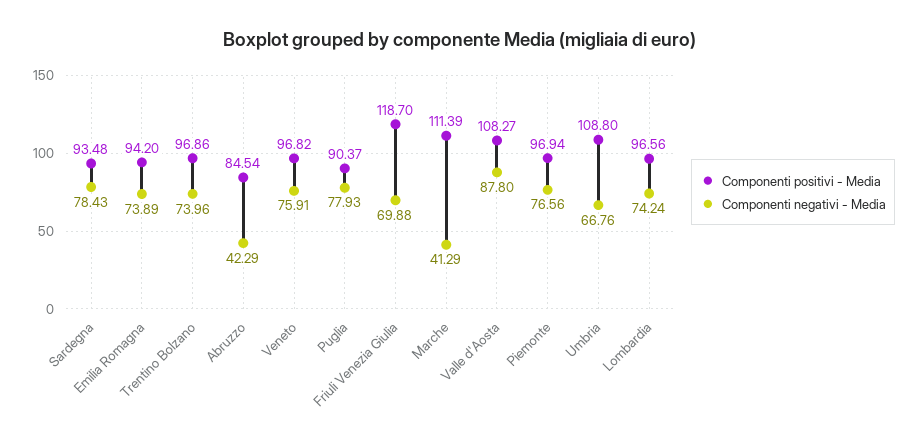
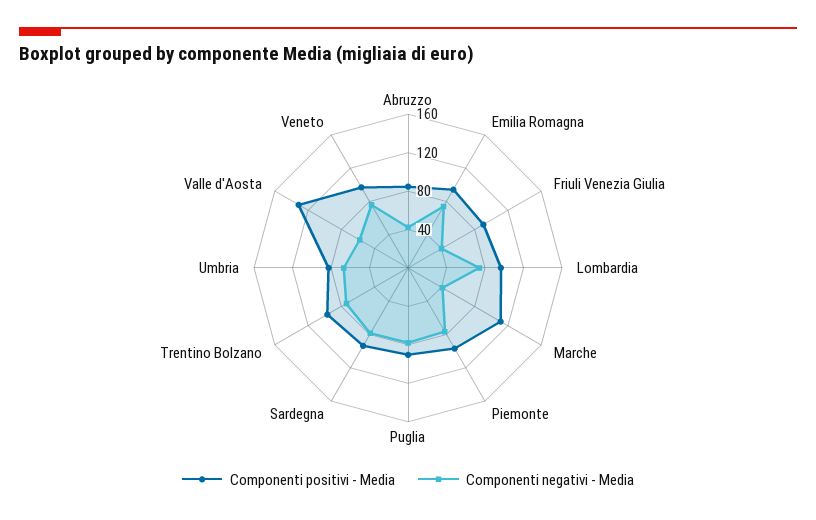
Componenti positivi - Media, Friuli Venezia Giulia: 118.7 -> 90
Componenti negativi - Media, Friuli Venezia Giulia: 69.88 -> 40
Componenti positivi - Media, Valle d'Aosta: 108.27 -> 130
Componenti negativi - Media, Valle d'Aosta: 87.8 -> 60
Componenti positivi - Media, Umbria: 108.8 -> 80

